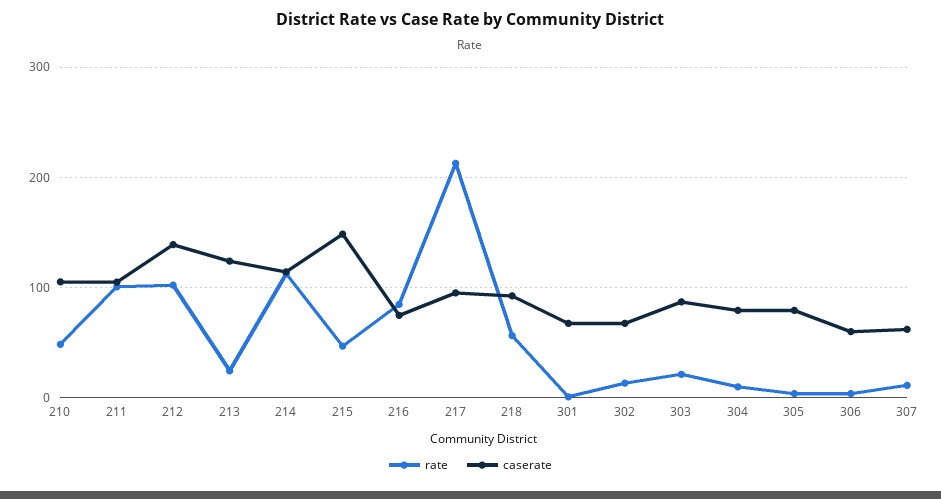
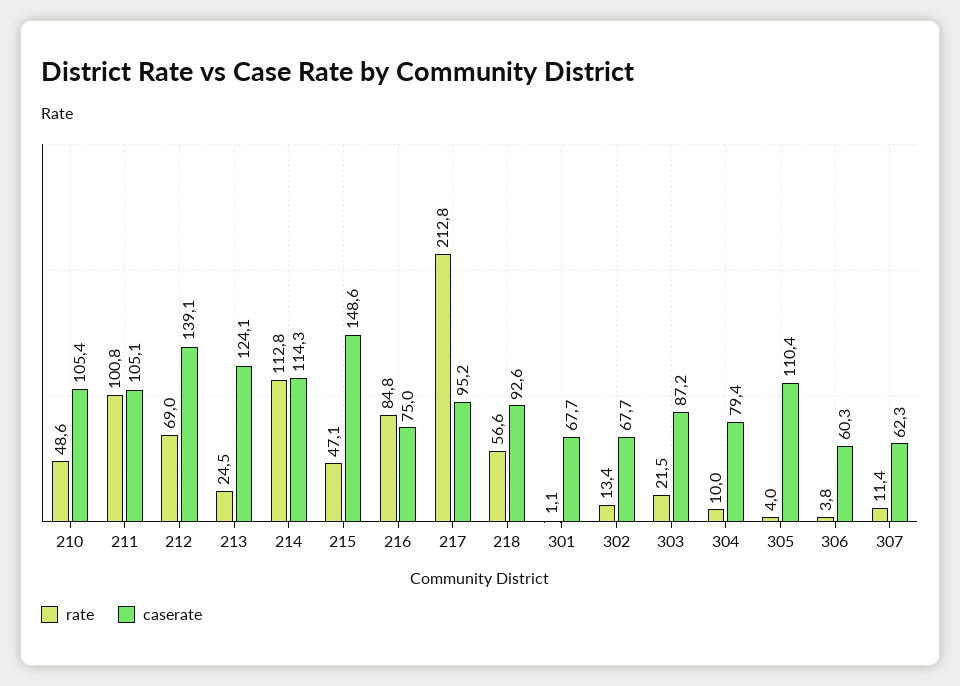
rate, 212: 100 -> 69
caserate, 305: 80 -> 110.4

